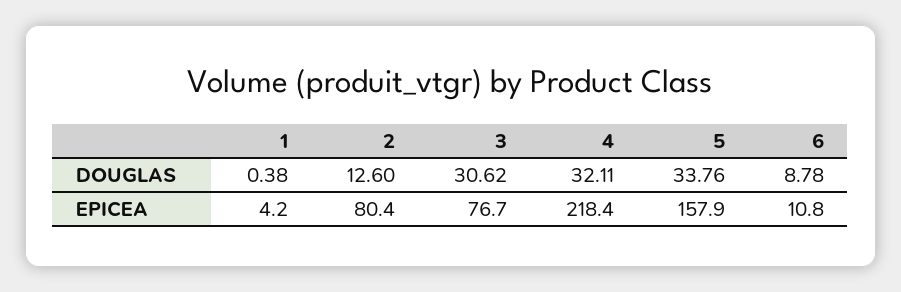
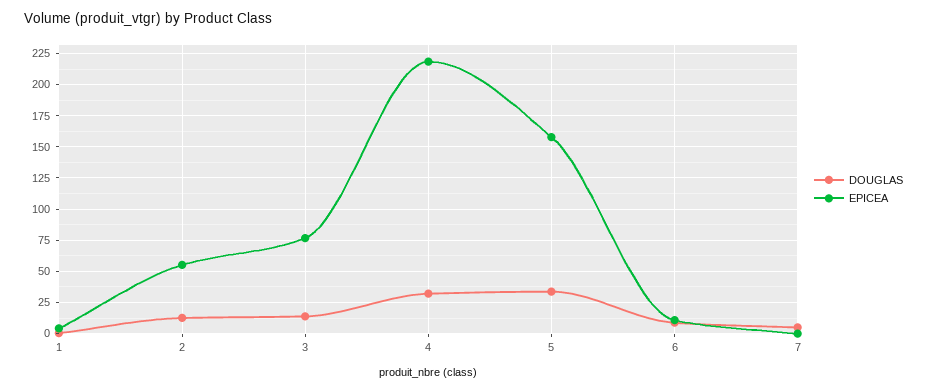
DOUGLAS, 3: 30.62 -> 15
EPICEA, 2: 80.4 -> 55
DOUGLAS, 7: none -> 5
EPICEA, 7: none -> 0

